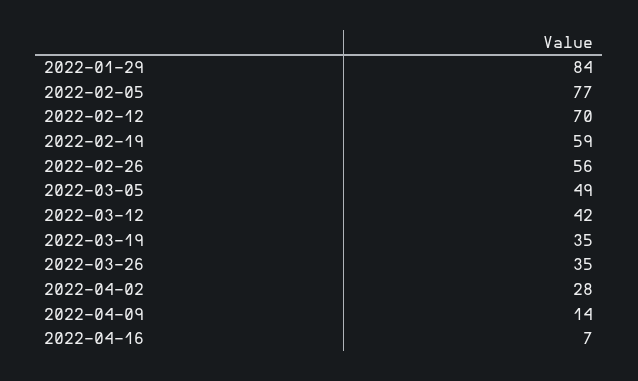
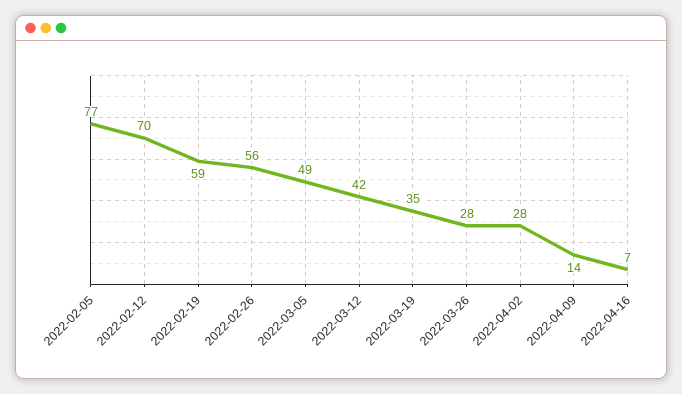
2022-01-29: 84 -> none
2022-03-26: 35 -> 28

